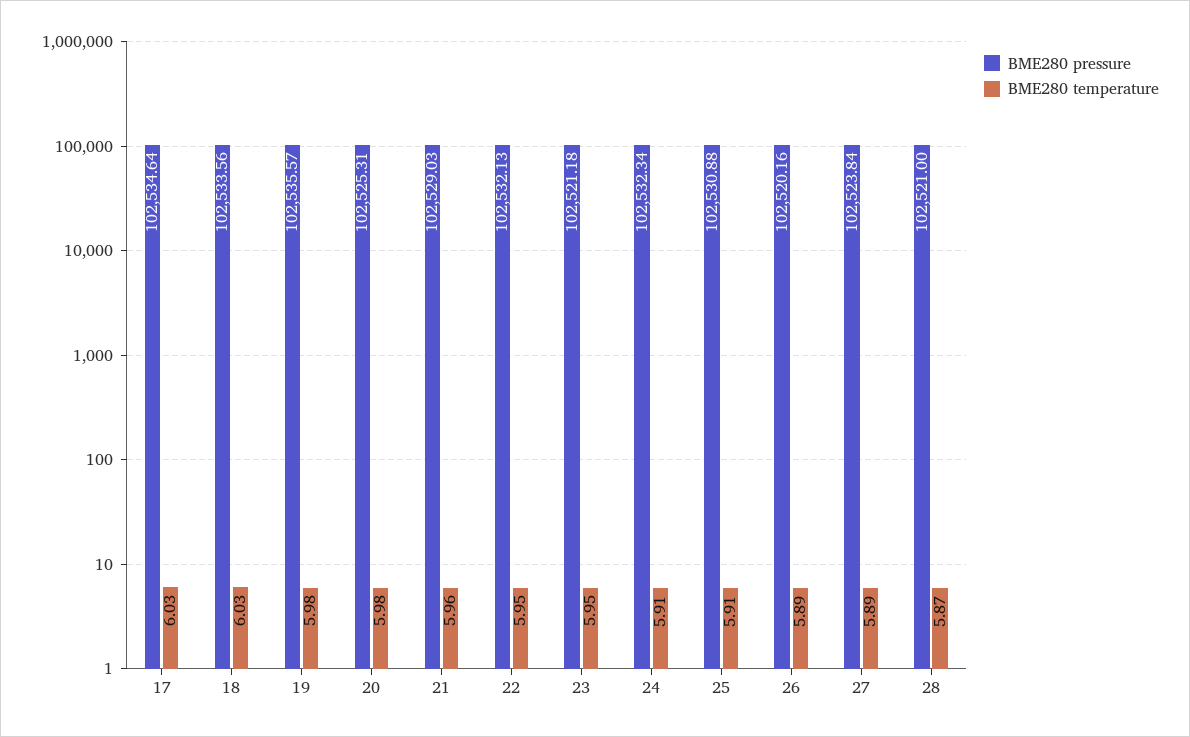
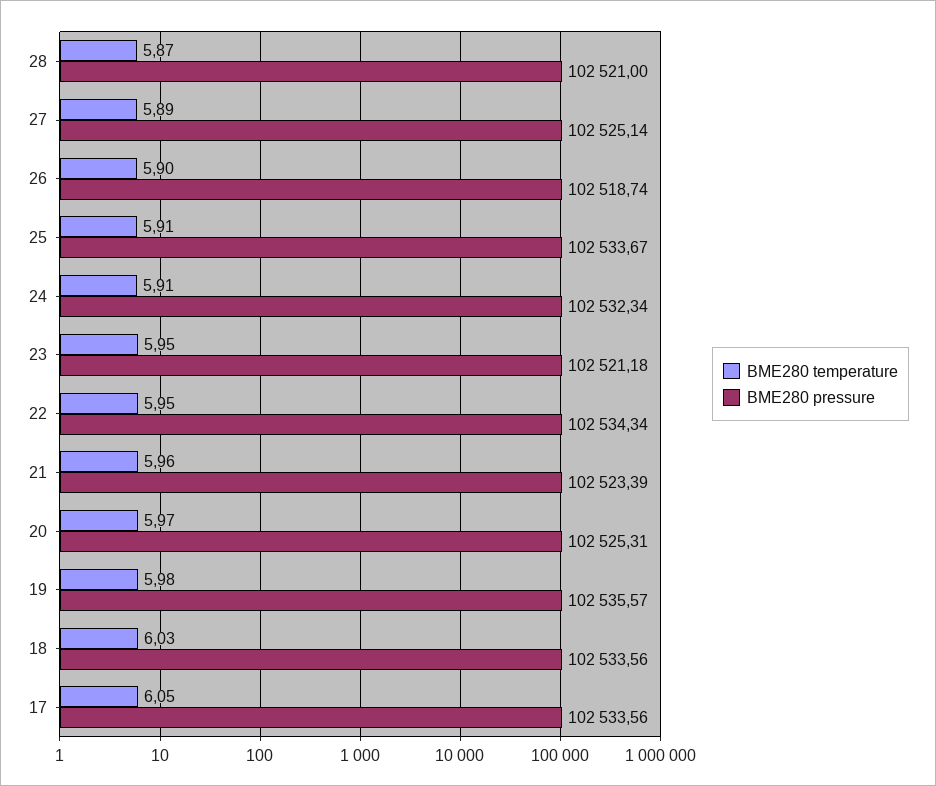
BME280 pressure, 17: 102534.64 -> 102533.56
BME280 temperature, 17: 6.03 -> 6.05
BME280 temperature, 20: 5.98 -> 5.97
BME280 pressure, 21: 102529.03 -> 102523.39
BME280 pressure, 22: 102532.13 -> 102534.34
BME280 pressure, 25: 102530.88 -> 102533.67
BME280 pressure, 26: 102520.16 -> 102518.74
BME280 temperature, 26: 5.89 -> 5.9
BME280 pressure, 27: 102523.84 -> 102525.14

